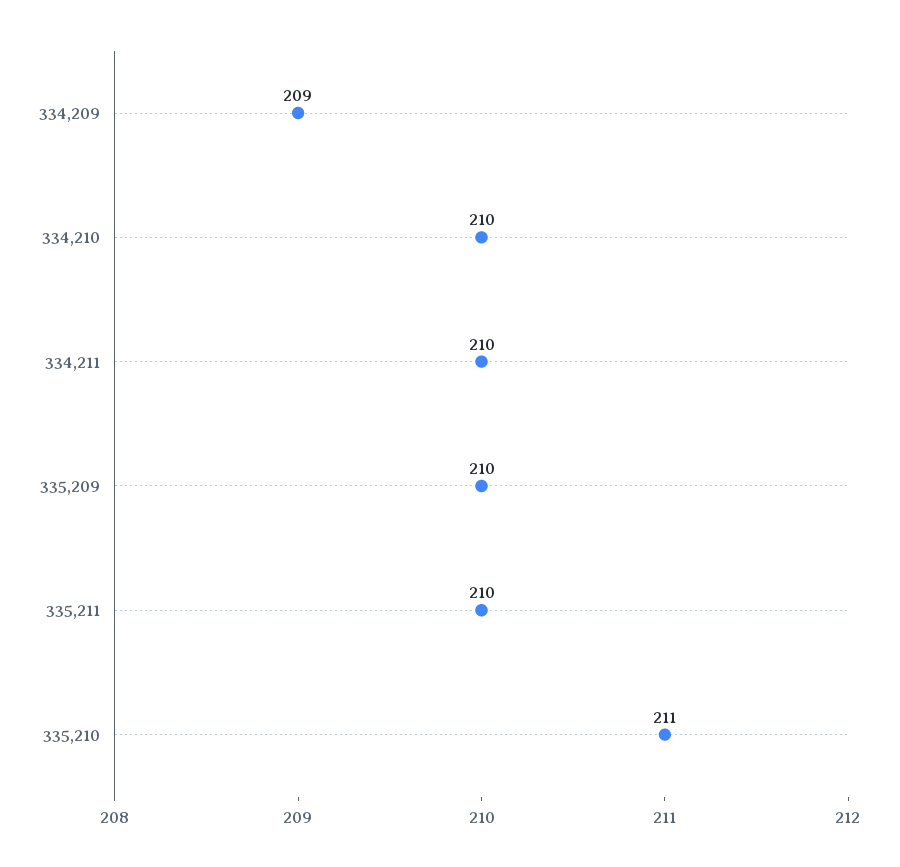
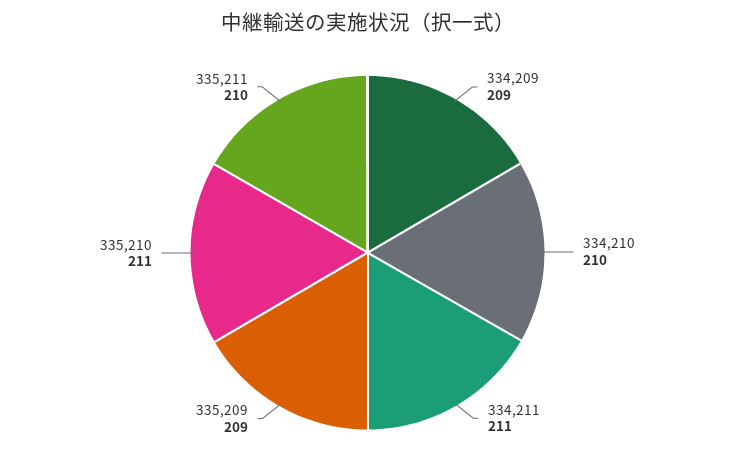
334,211: 210 -> 211
335,209: 210 -> 209

